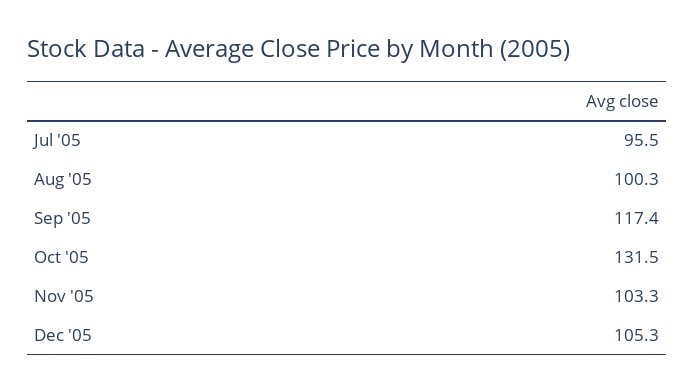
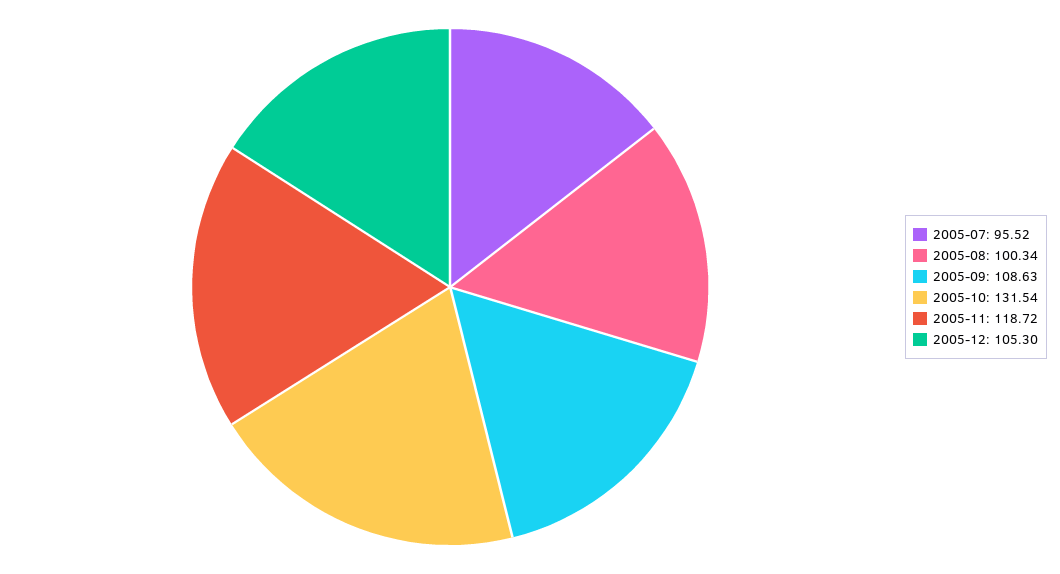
Sep '05: 117.4 -> 108.63
Nov '05: 103.3 -> 118.72

